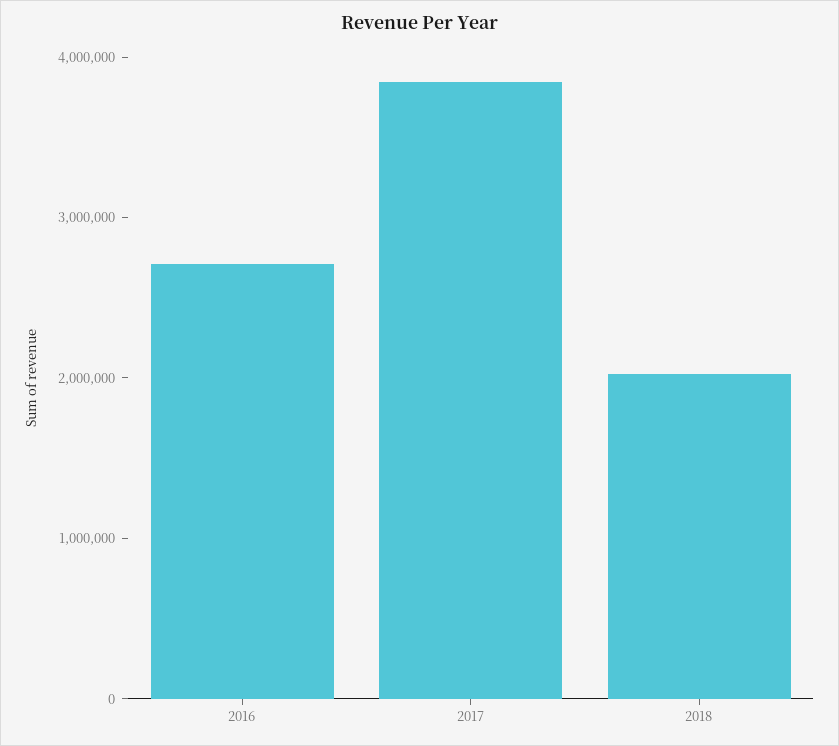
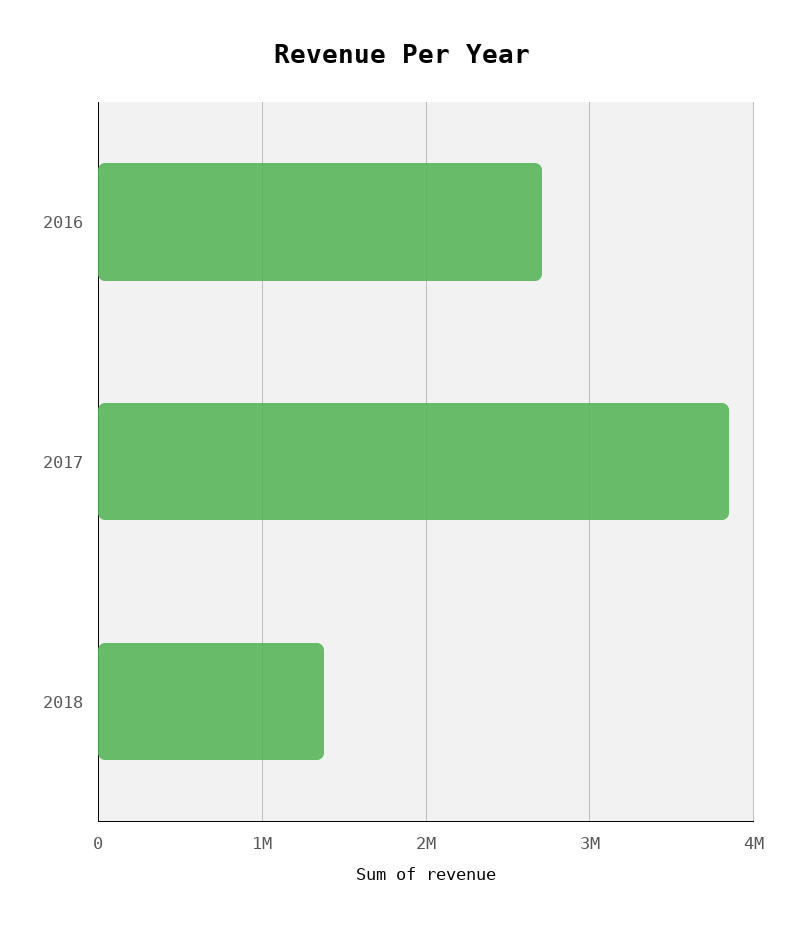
2018: 2000000 -> 1400000

